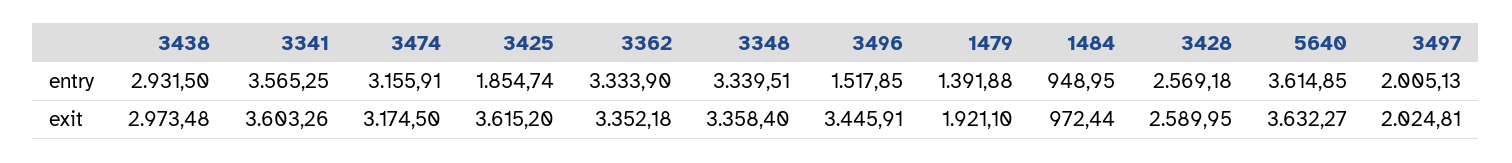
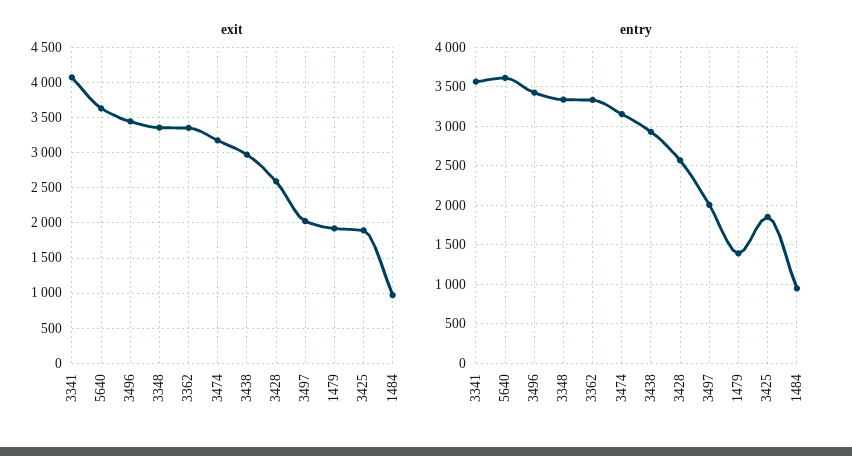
entry, 3496: 1517.85 -> 3400
exit, 3341: 3603.26 -> 4100
exit, 3425: 3615.2 -> 1900

